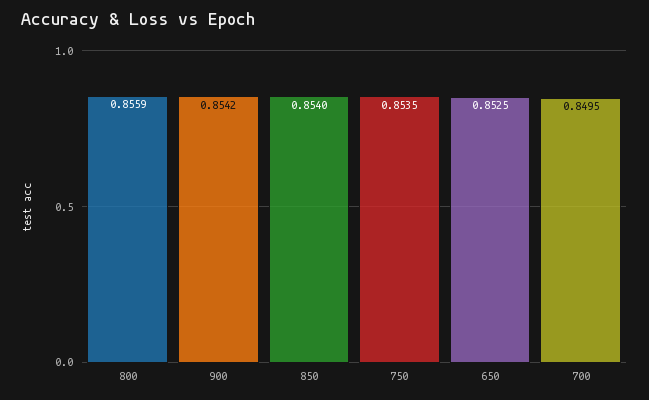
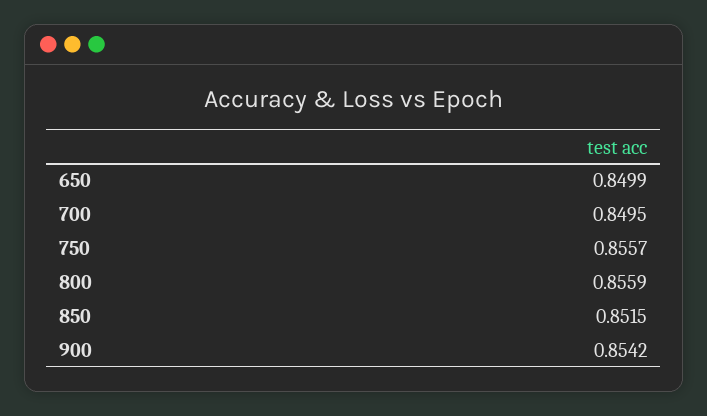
850: 0.854 -> 0.8515
750: 0.8535 -> 0.8557
650: 0.8525 -> 0.8499

